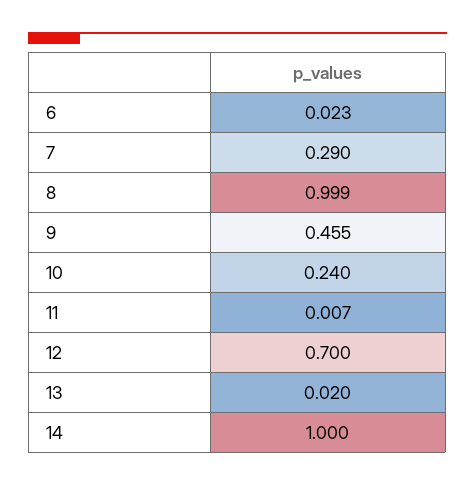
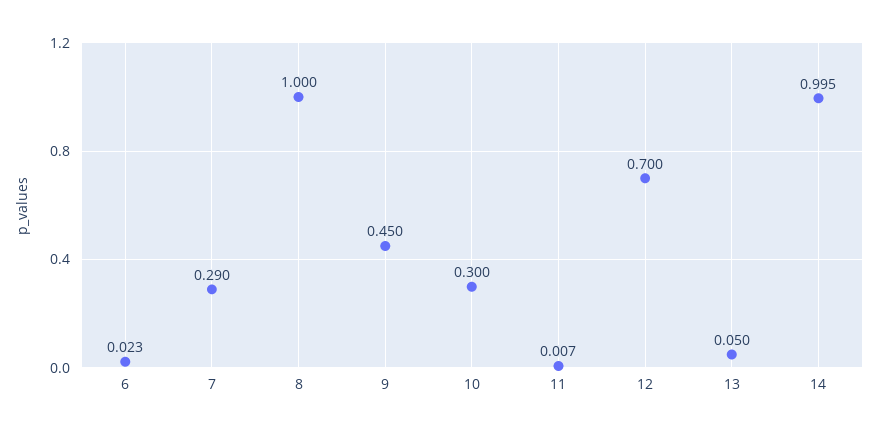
8: 0.999 -> 1
9: 0.455 -> 0.45
10: 0.24 -> 0.3
13: 0.02 -> 0.05
14: 1 -> 0.995

